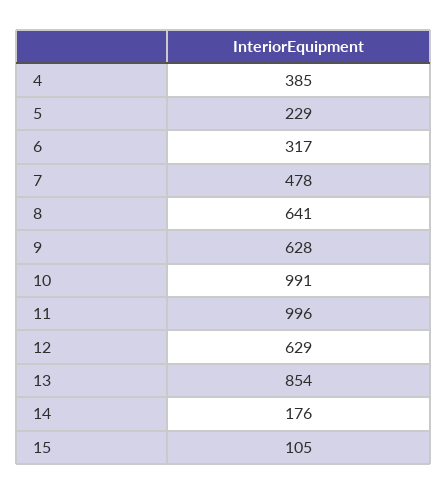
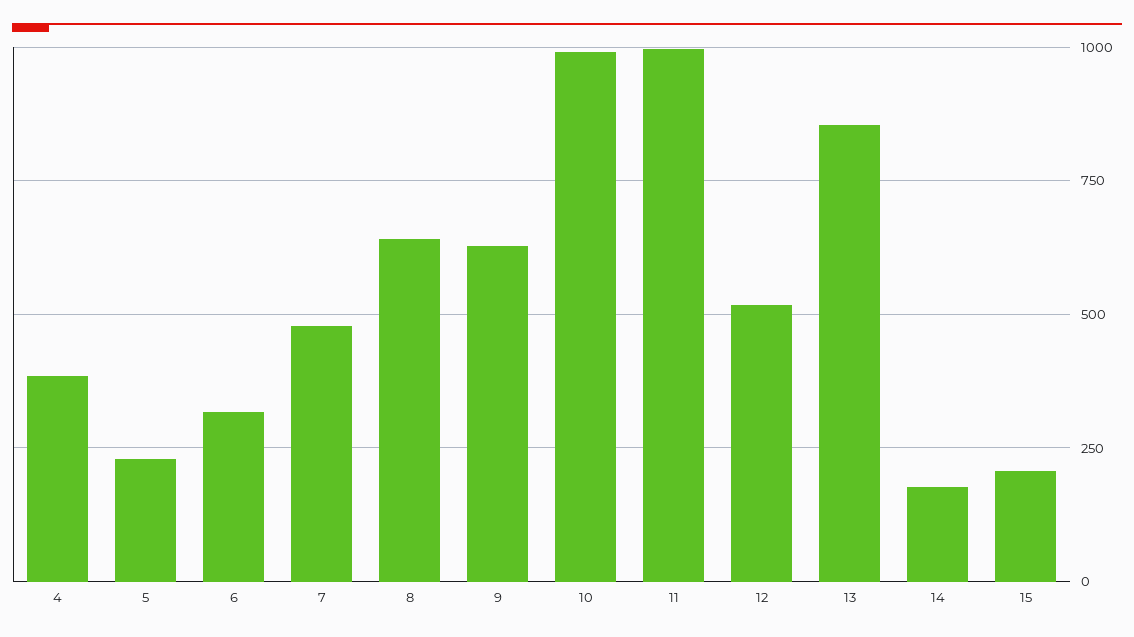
12: 629 -> 525
15: 105 -> 200

